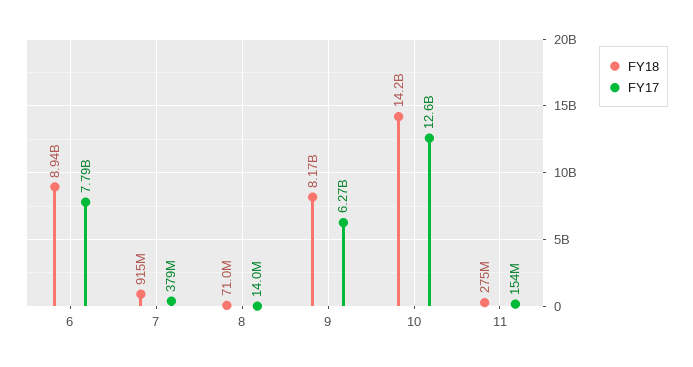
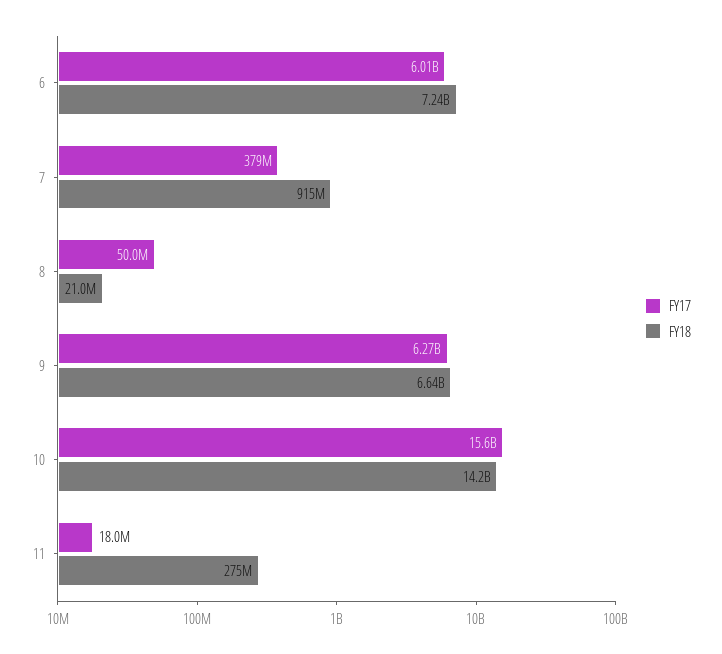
FY18, 6: 8940000000 -> 7240000000
FY17, 6: 7790000000 -> 6010000000
FY18, 8: 71000000 -> 21000000
FY17, 8: 14000000 -> 50000000
FY18, 9: 8170000000 -> 6640000000
FY17, 10: 12600000000 -> 15600000000
FY17, 11: 154000000 -> 18000000

